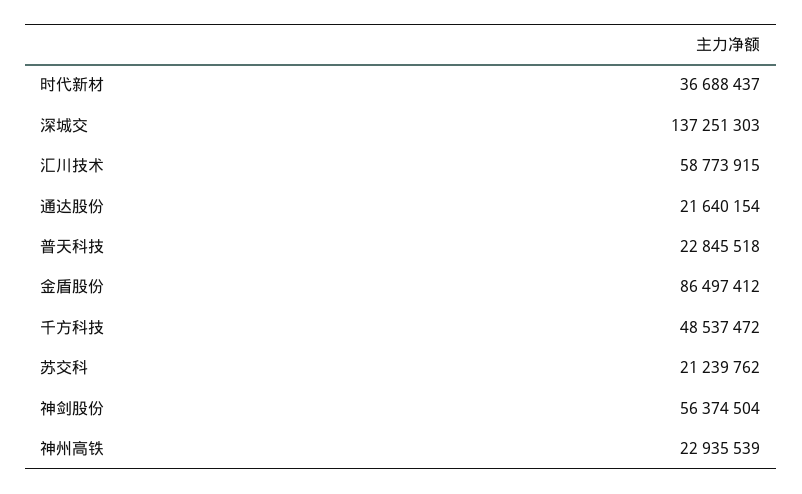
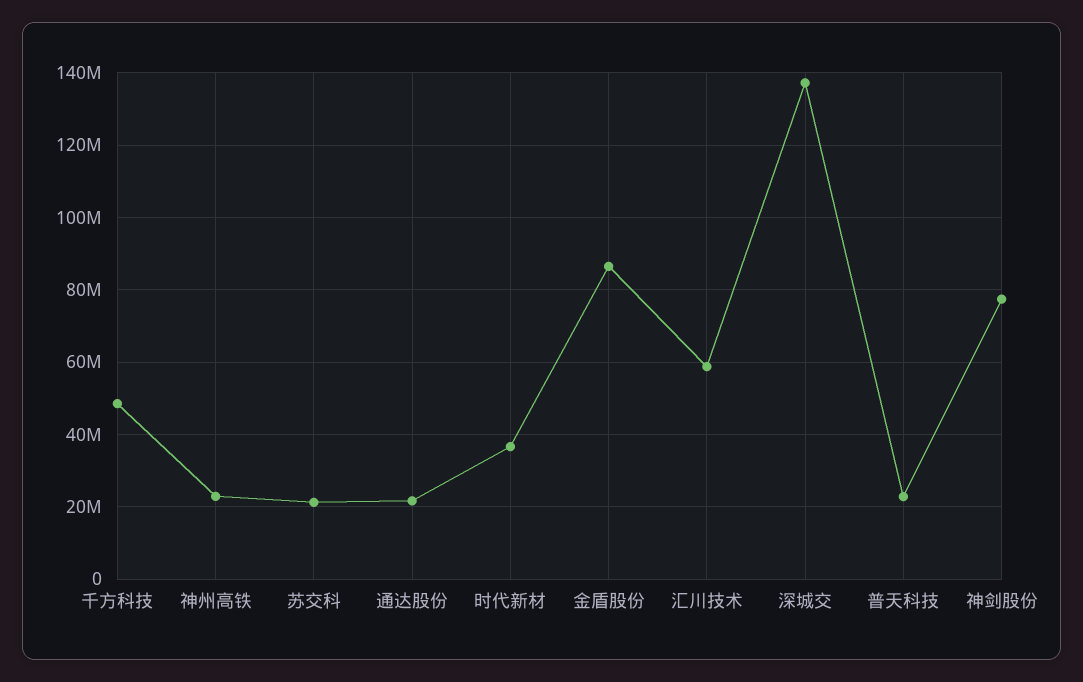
神剑股份: 56374504 -> 78000000

